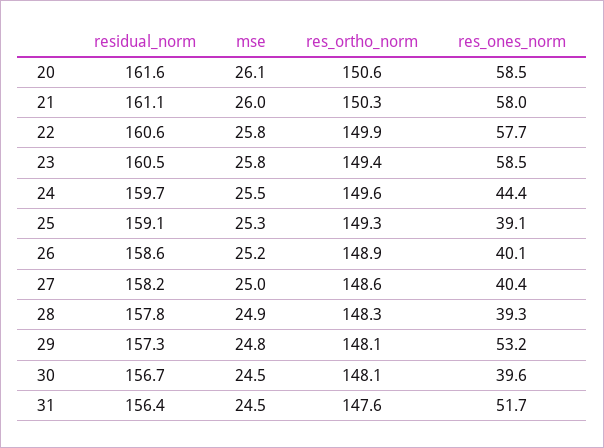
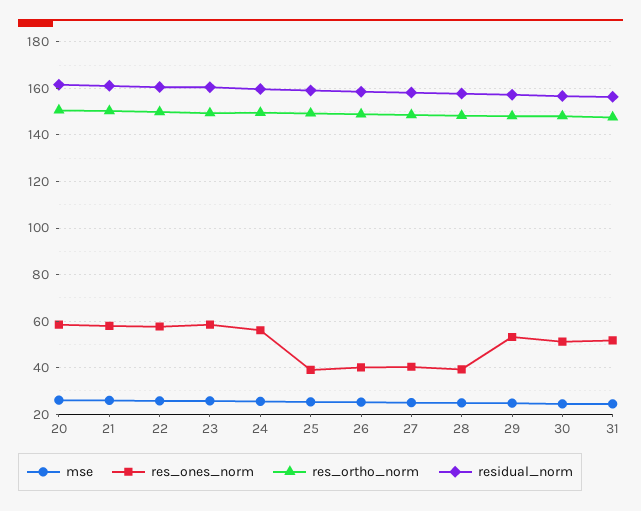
res_ones_norm, 24: 44.4 -> 55
res_ones_norm, 30: 39.6 -> 50

